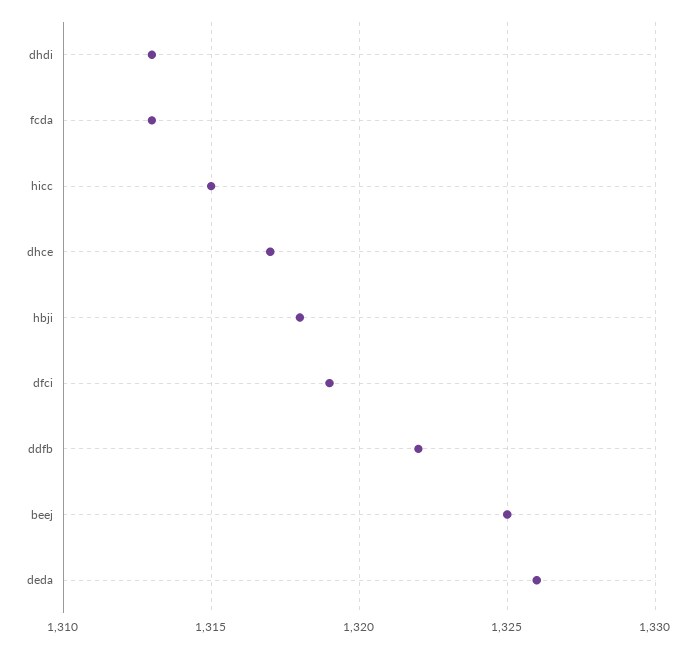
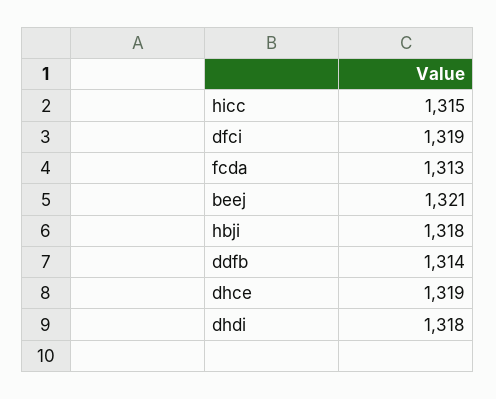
dhdi: 1313 -> 1318
dhce: 1317 -> 1319
ddfb: 1322 -> 1314
beej: 1325 -> 1321
deda: 1326 -> none

